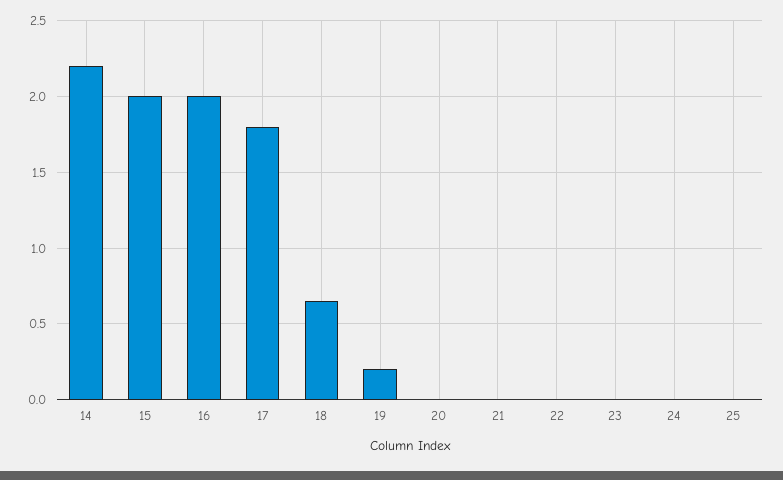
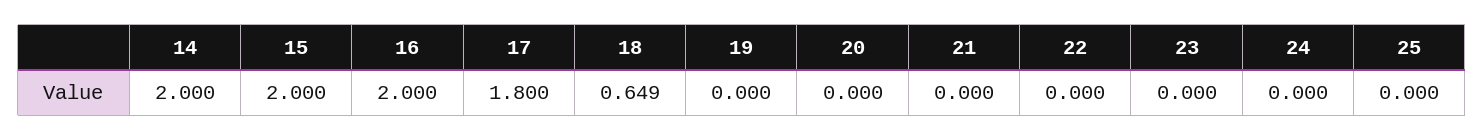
14: 2.2 -> 2
19: 0.2 -> 0

